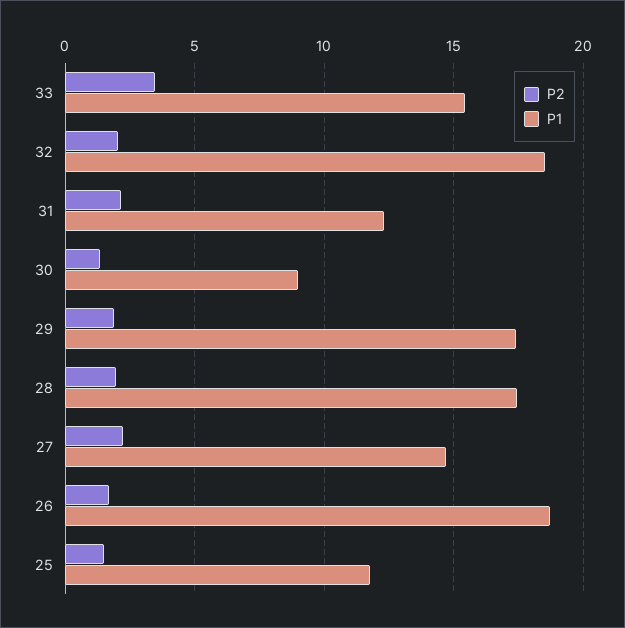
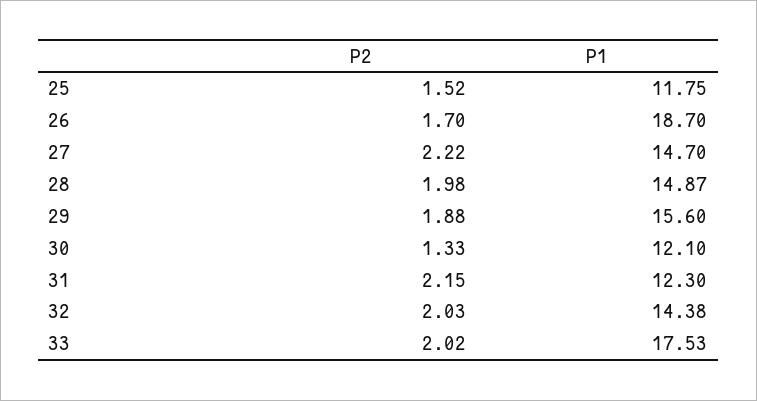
P2, 33: 3.5 -> 2.02
P1, 33: 15.5 -> 17.53
P1, 32: 18.5 -> 14.38
P1, 30: 9 -> 12.1
P1, 29: 17.5 -> 15.6
P1, 28: 17.5 -> 14.87

